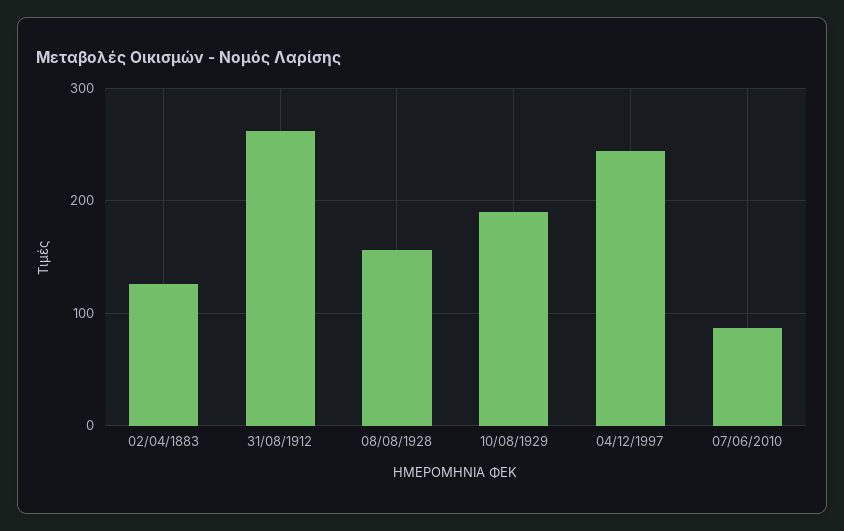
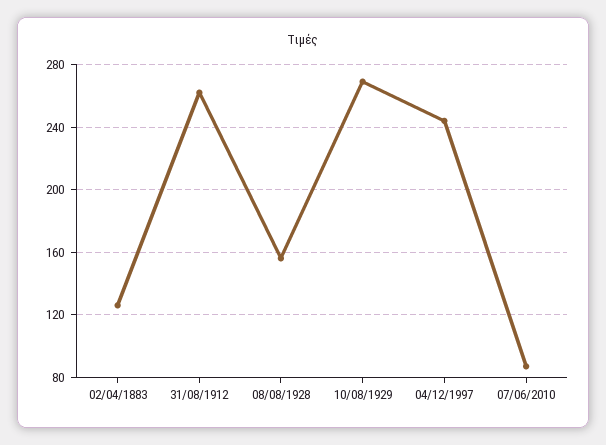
10/08/1929: 190 -> 270

